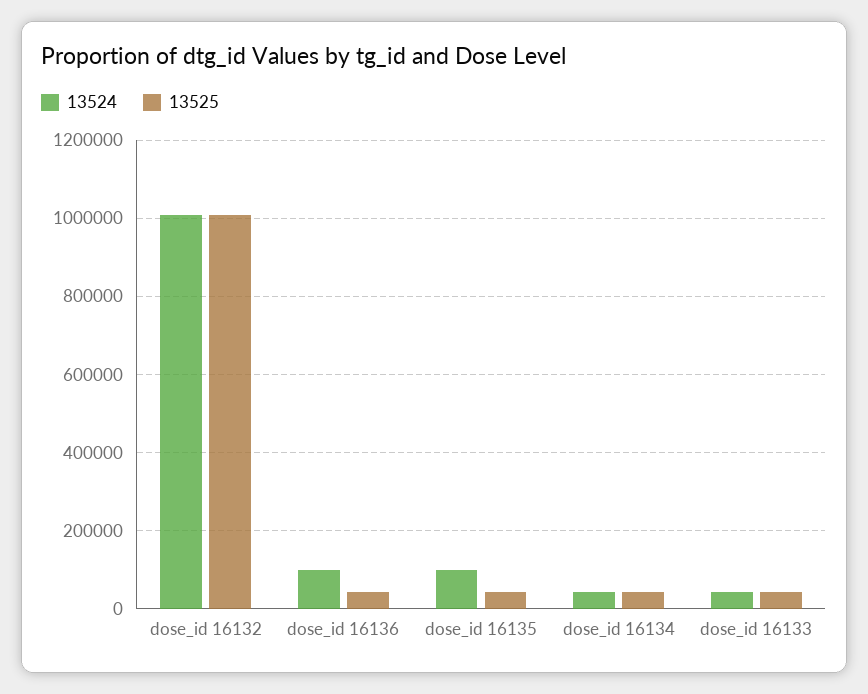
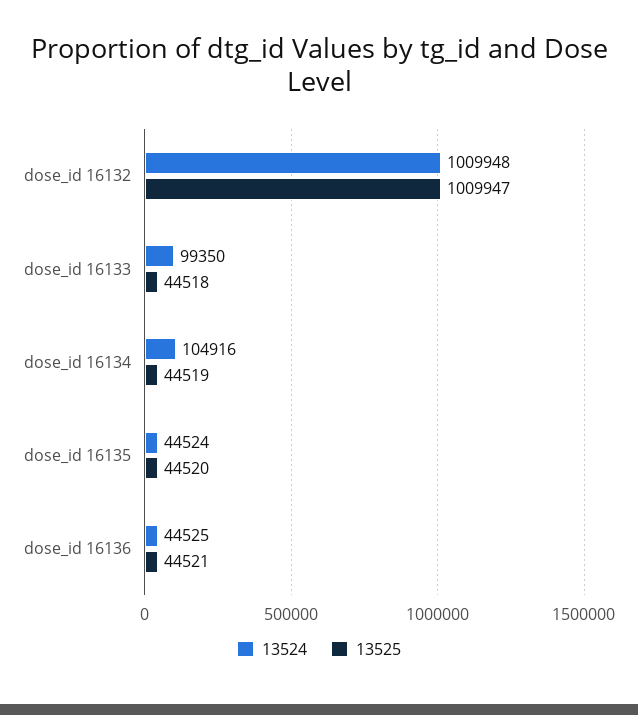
13524, dose_id 16136: 100000 -> 44525
13524, dose_id 16135: 100000 -> 44524
13524, dose_id 16134: 40000 -> 104916
13524, dose_id 16133: 40000 -> 99350

